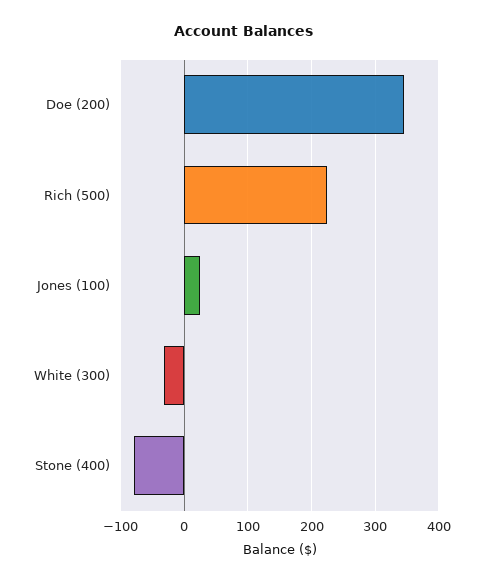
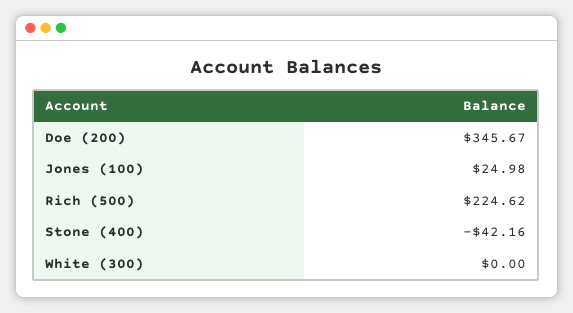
White (300): -30 -> 0
Stone (400): -80 -> -42.16

